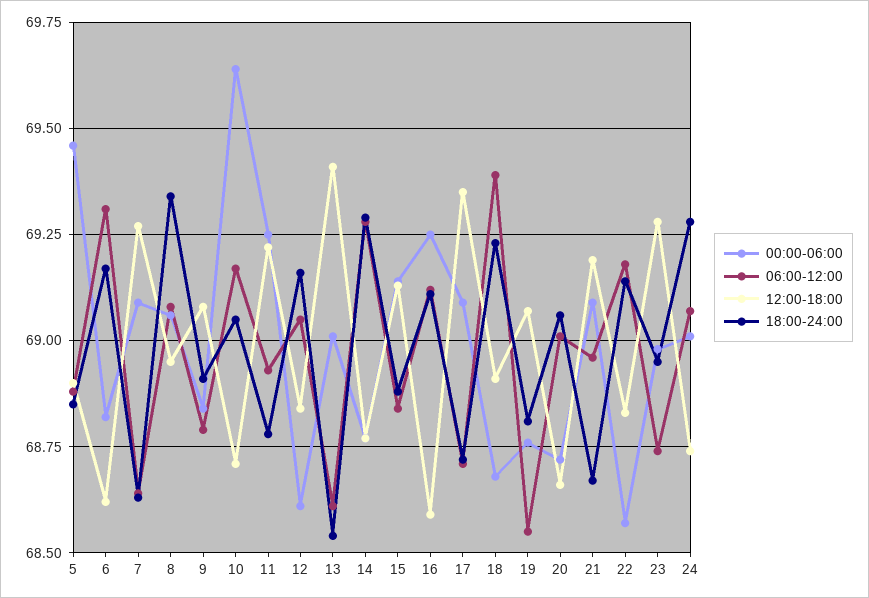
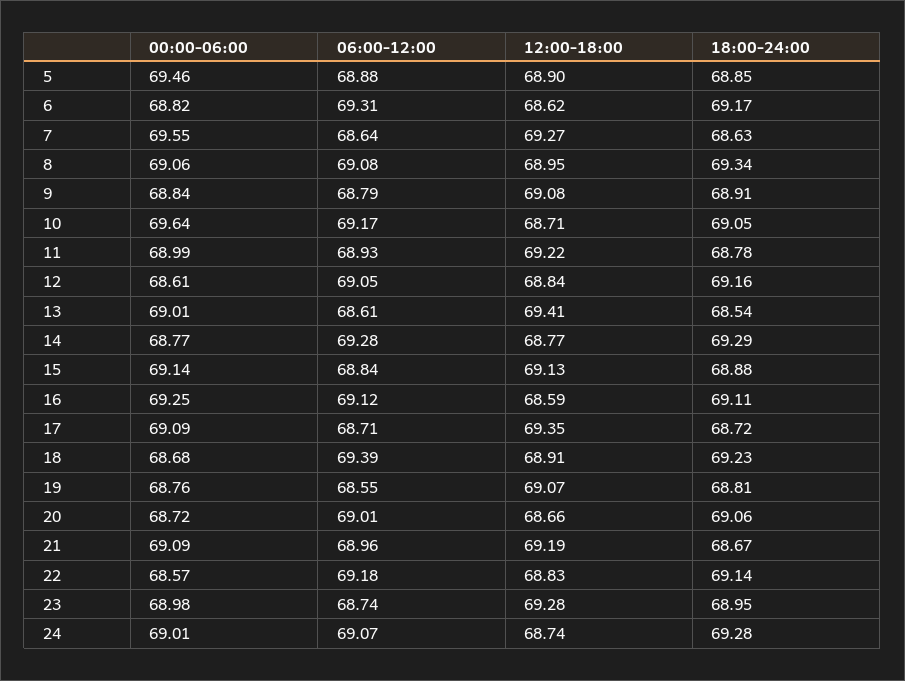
00:00-06:00, 7: 69.1 -> 69.55
00:00-06:00, 11: 69.25 -> 68.99

